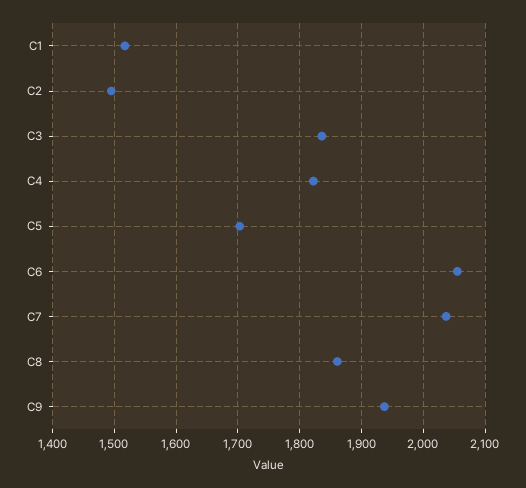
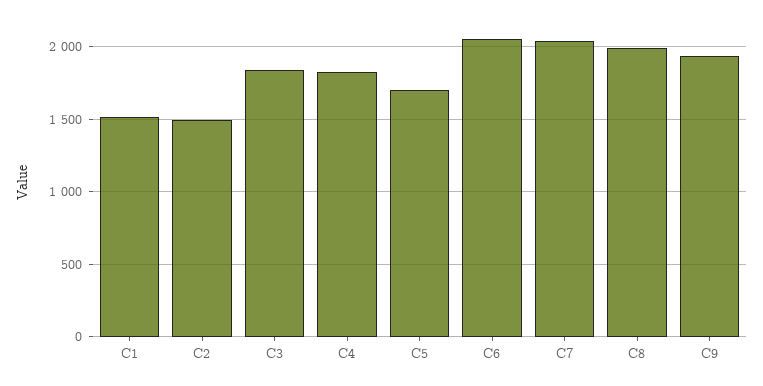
C8: 1860 -> 2000

